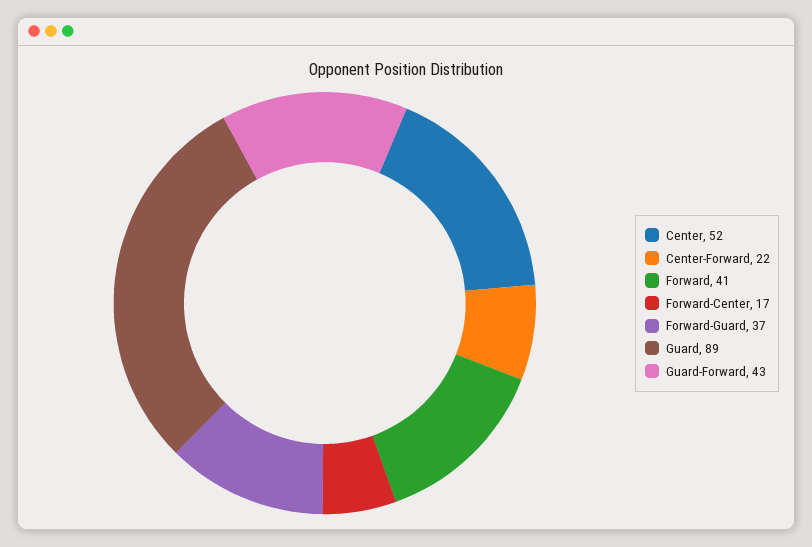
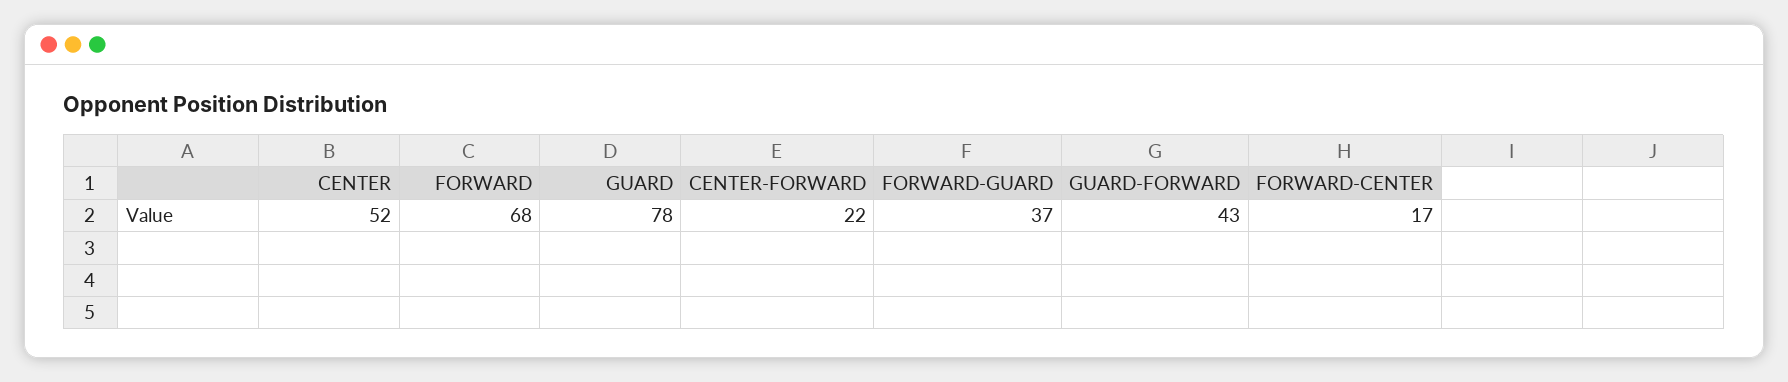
Forward: 41 -> 68
Guard: 89 -> 78

